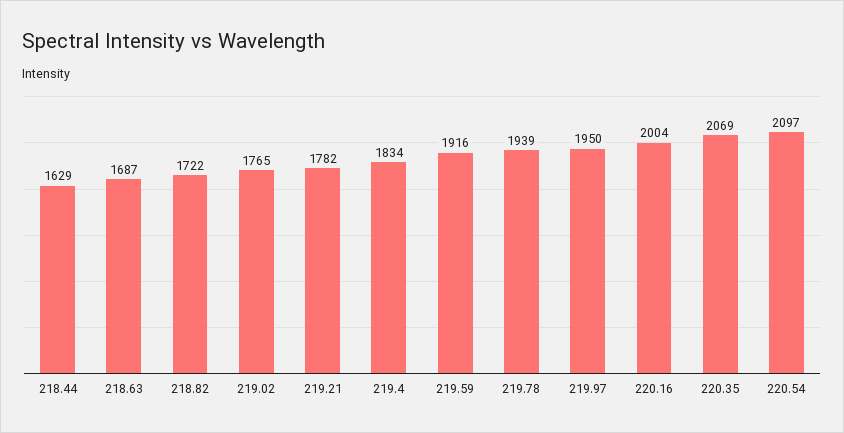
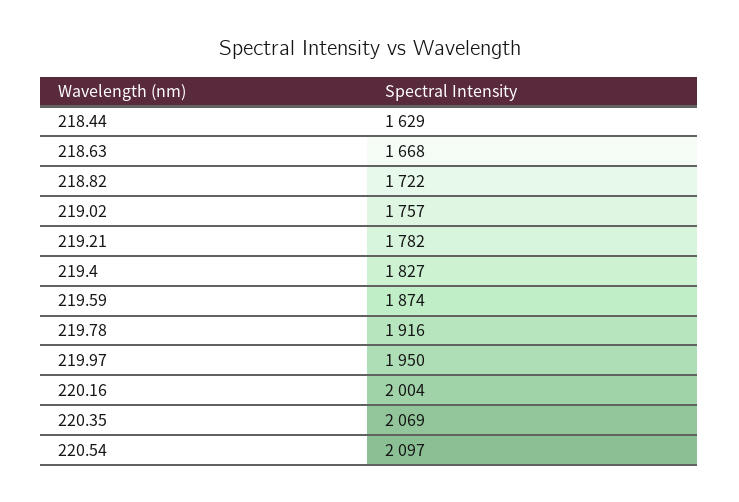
218.63: 1687 -> 1668
219.02: 1765 -> 1757
219.4: 1834 -> 1827
219.59: 1916 -> 1874
219.78: 1939 -> 1916

